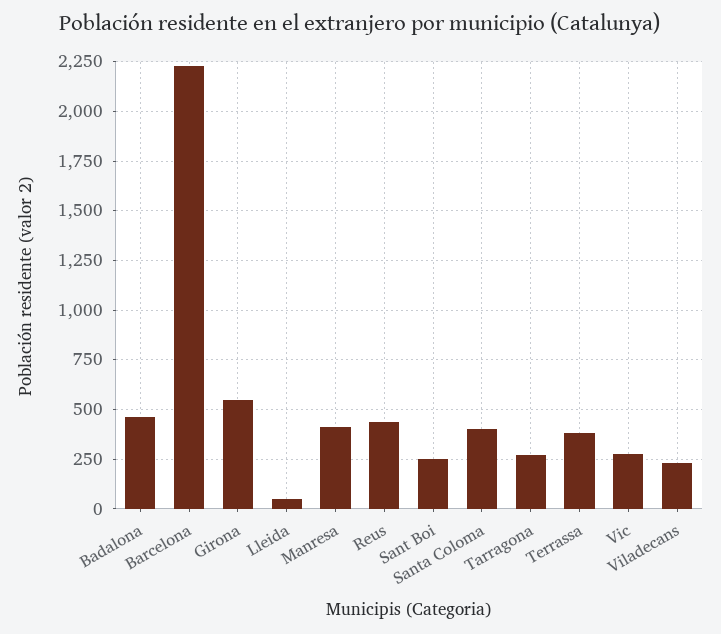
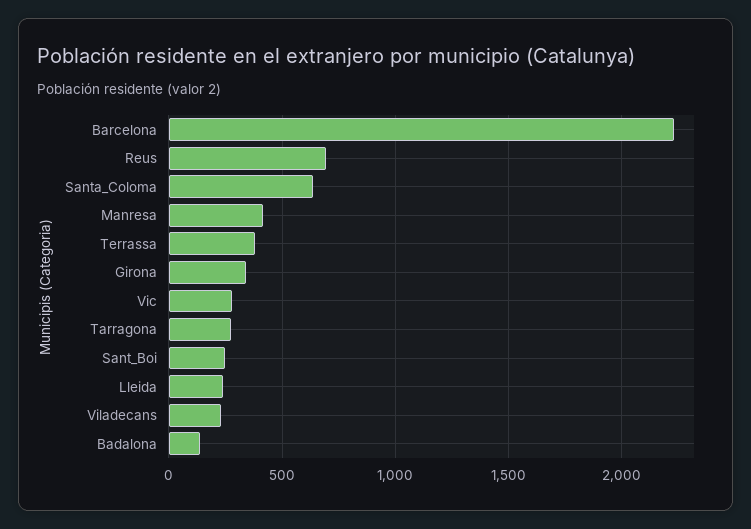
Badalona: 450 -> 150
Girona: 550 -> 350
Lleida: 50 -> 250
Reus: 450 -> 700
Santa Coloma: 400 -> 650

